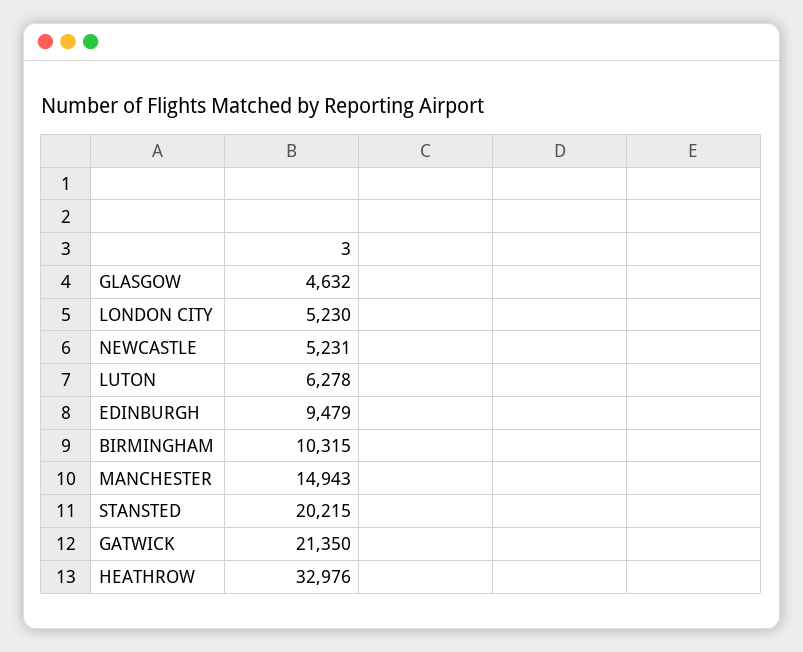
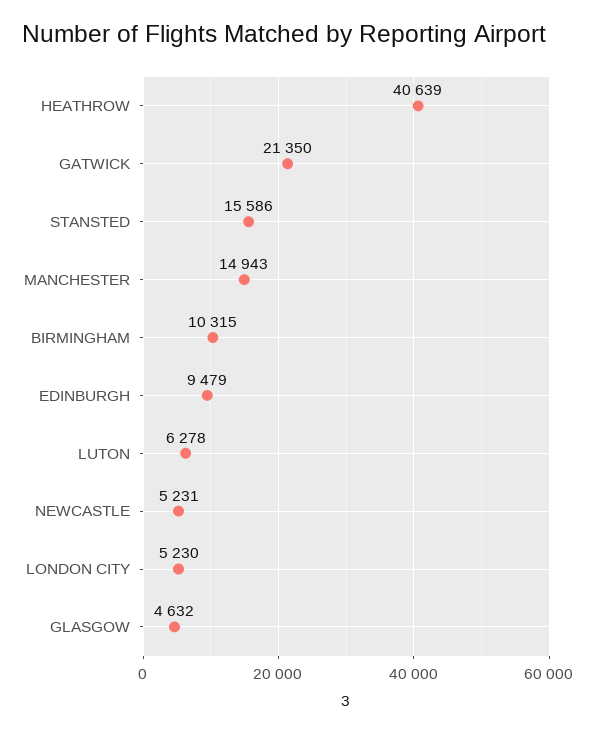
STANSTED: 20215 -> 15586
HEATHROW: 32976 -> 40639

